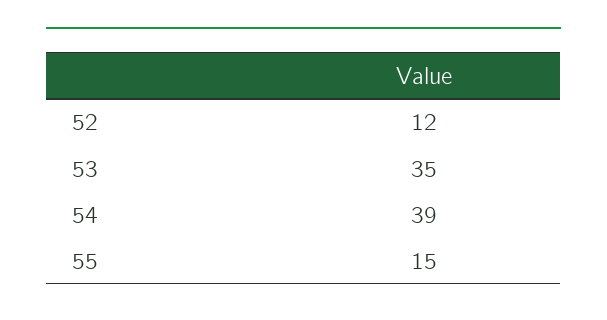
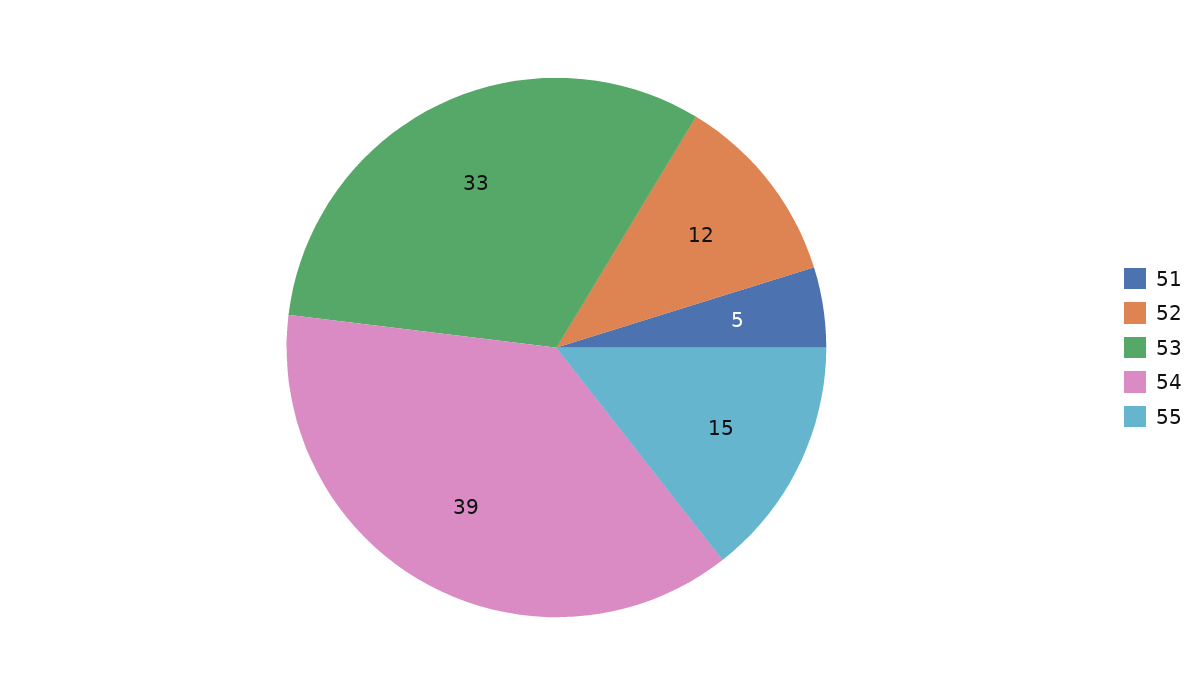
53: 35 -> 33
51: none -> 5

